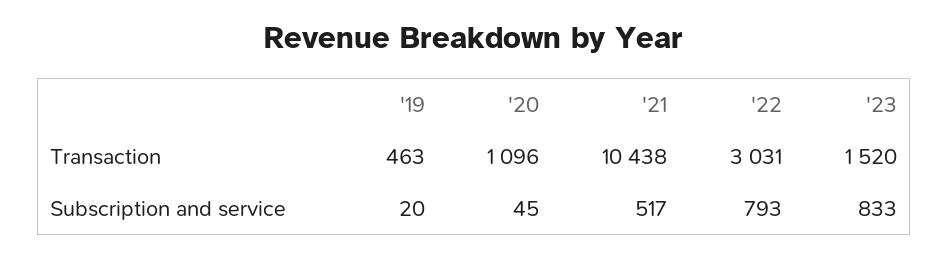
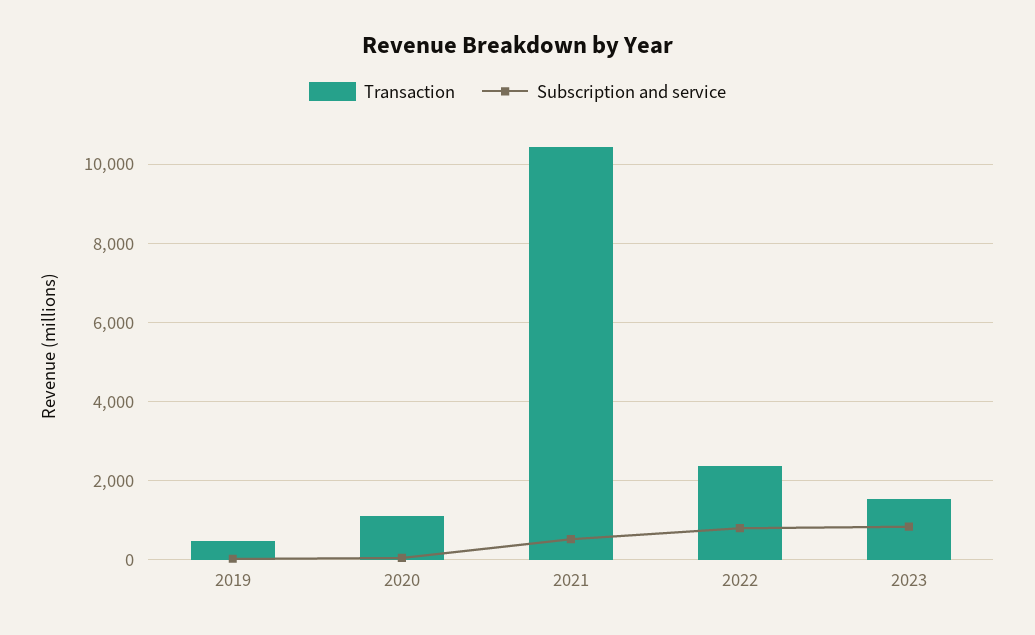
Transaction, '22: 3031 -> 2400

